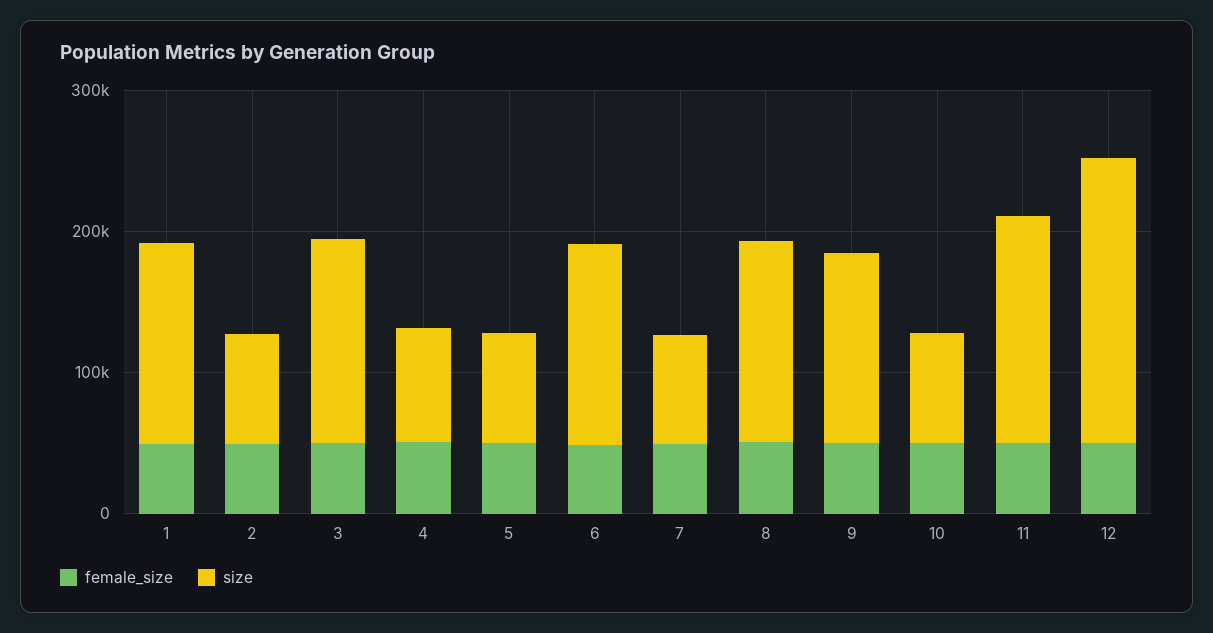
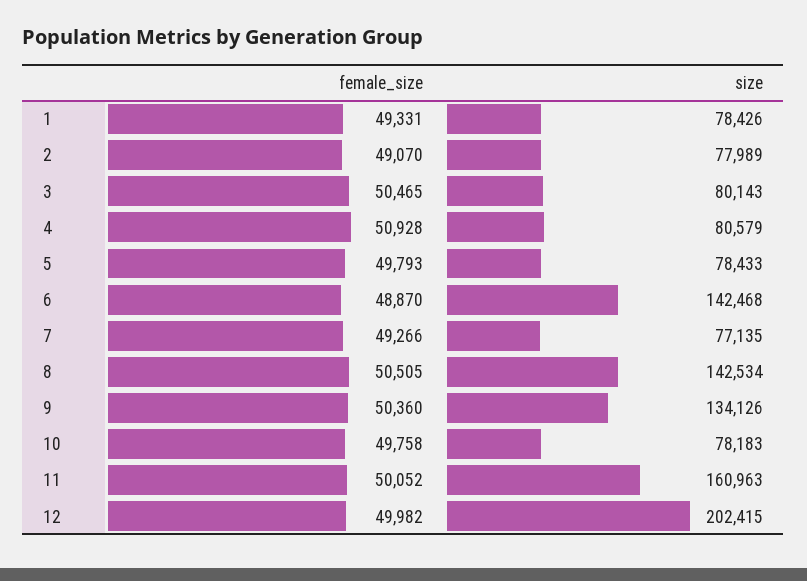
size, 1: 140000 -> 78426
size, 3: 140000 -> 80143

